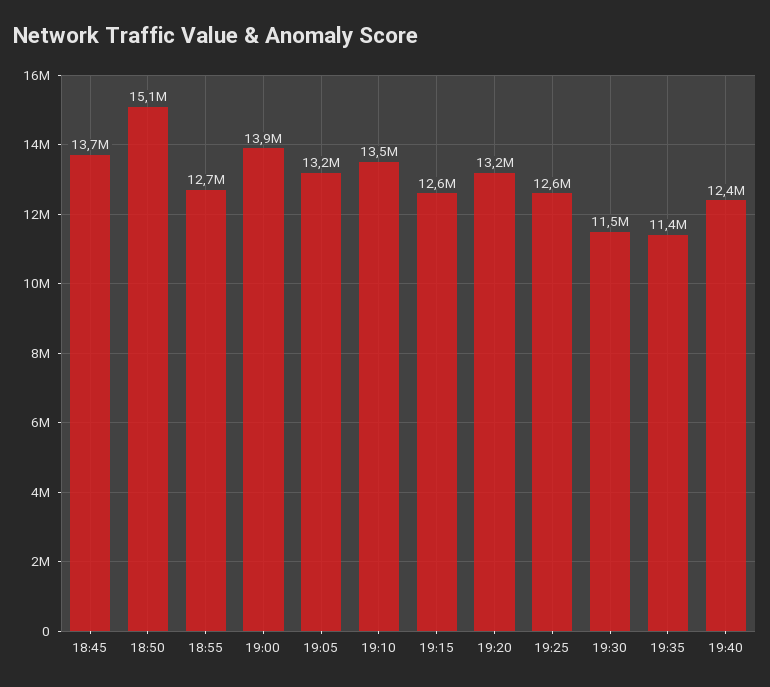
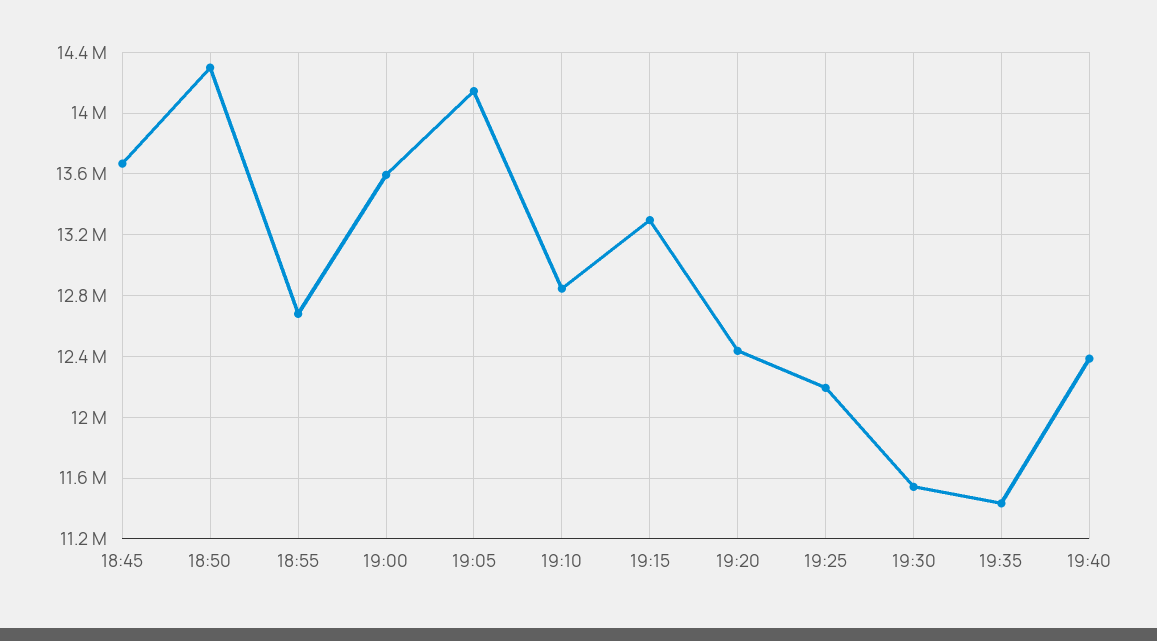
18:50: 15100000 -> 14300000
19:00: 13900000 -> 13600000
19:05: 13200000 -> 14150000
19:10: 13500000 -> 12850000
19:15: 12600000 -> 13300000
19:20: 13200000 -> 12450000
19:25: 12600000 -> 12200000

